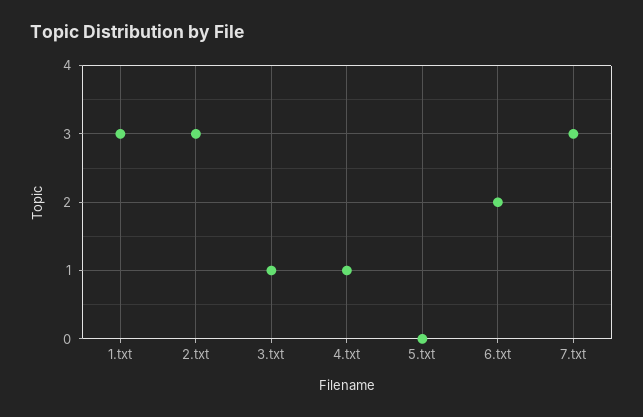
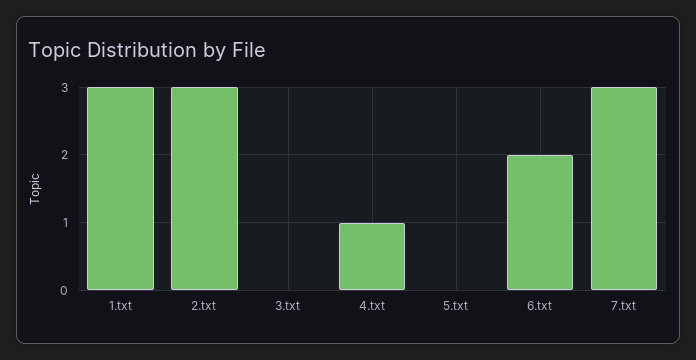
3.txt: 1 -> 0

